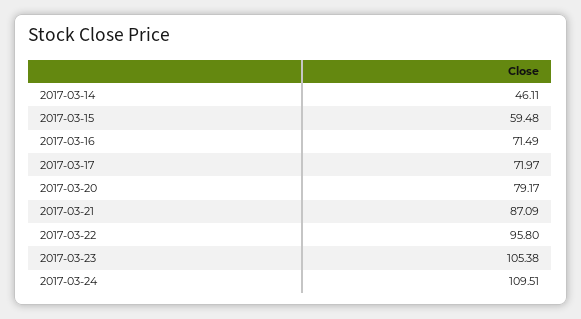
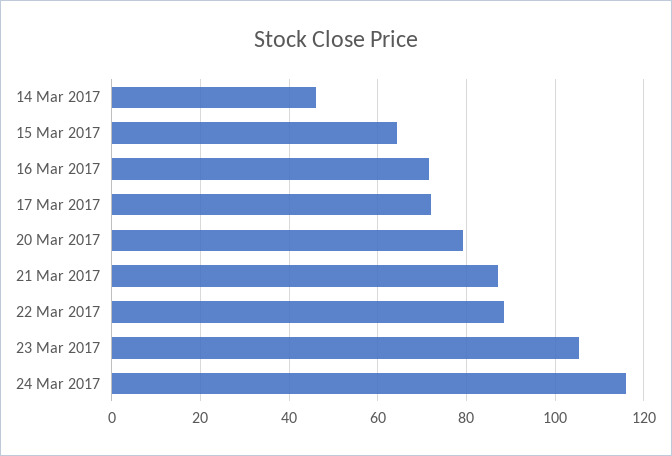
2017-03-15: 59.48 -> 64
2017-03-22: 95.8 -> 88
2017-03-24: 109.51 -> 116

